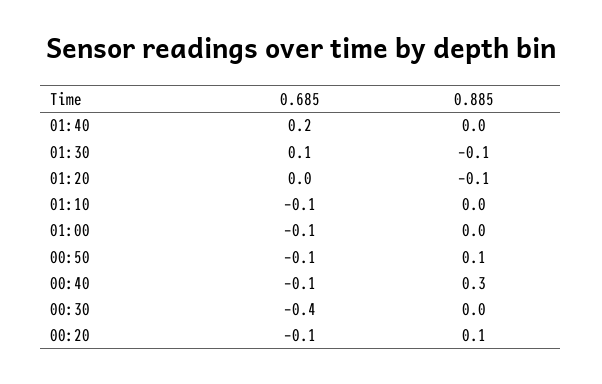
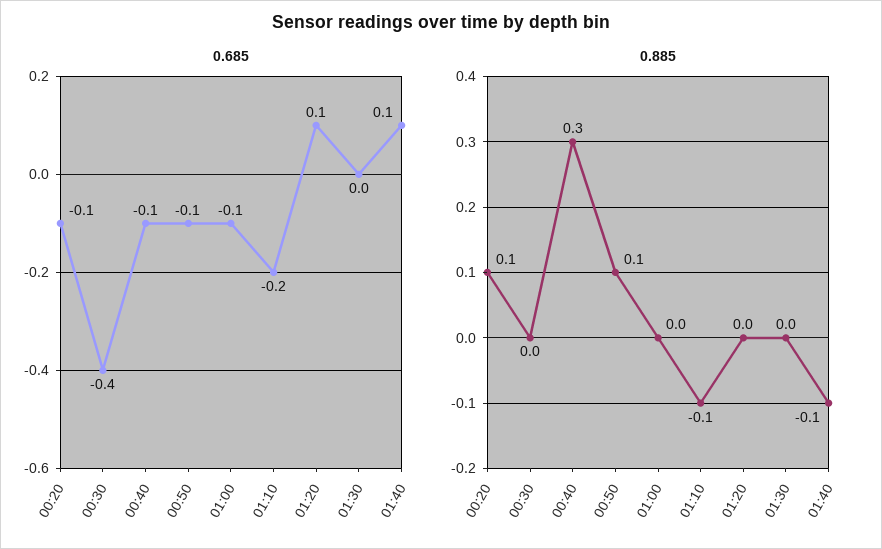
0.685, 01:40: 0.2 -> 0.1
0.885, 01:40: 0 -> -0.1
0.685, 01:30: 0.1 -> 0
0.885, 01:30: -0.1 -> 0
0.685, 01:20: 0 -> 0.1
0.885, 01:20: -0.1 -> 0
0.685, 01:10: -0.1 -> -0.2
0.885, 01:10: 0 -> -0.1

